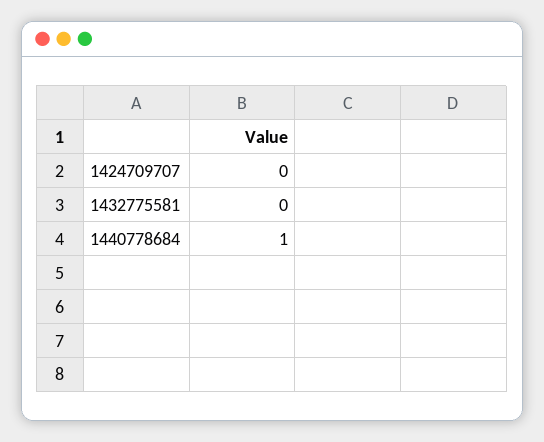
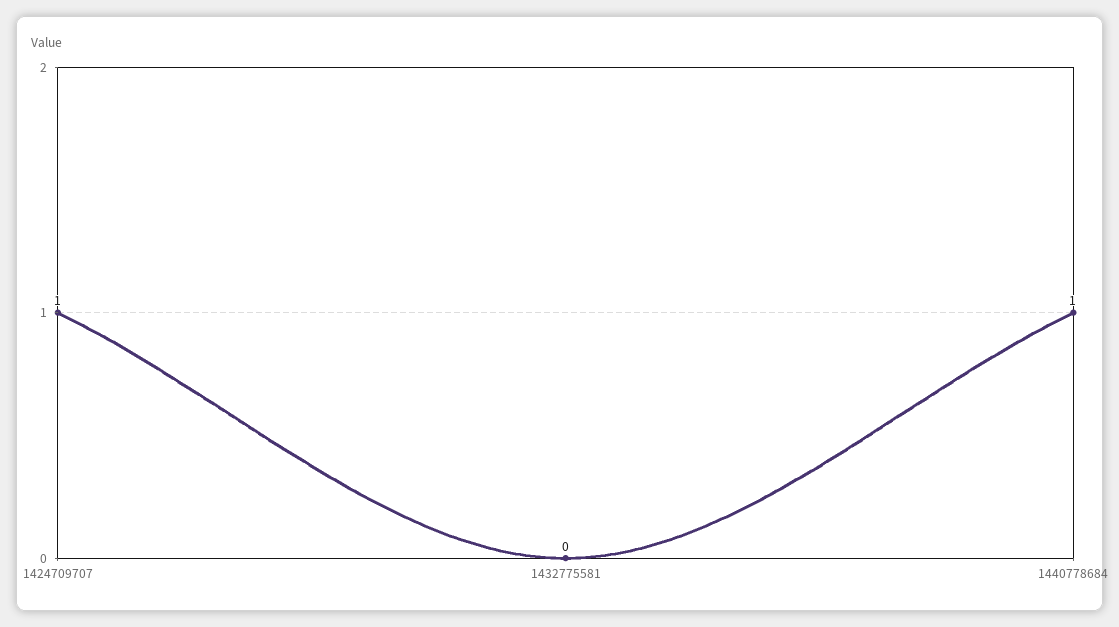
1424709707: 0 -> 1

